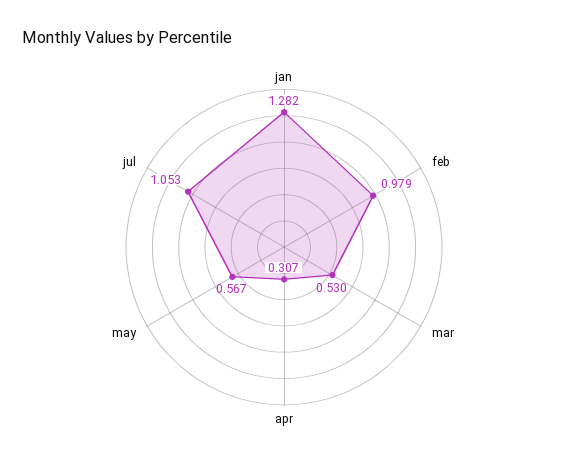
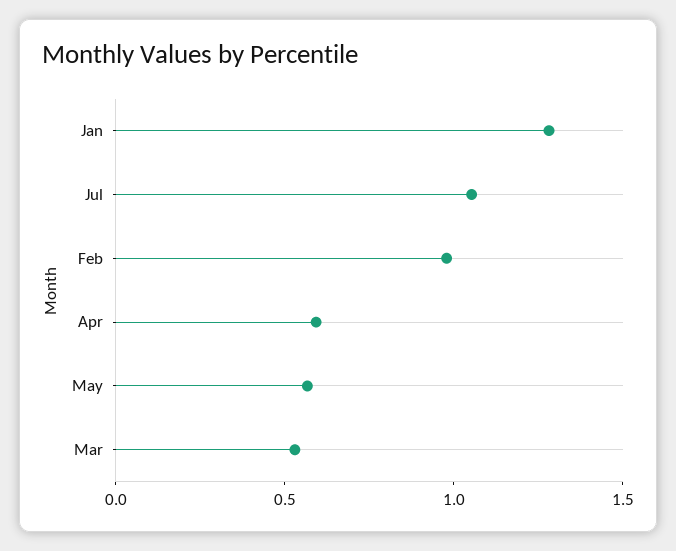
apr: 0.307 -> 0.6

